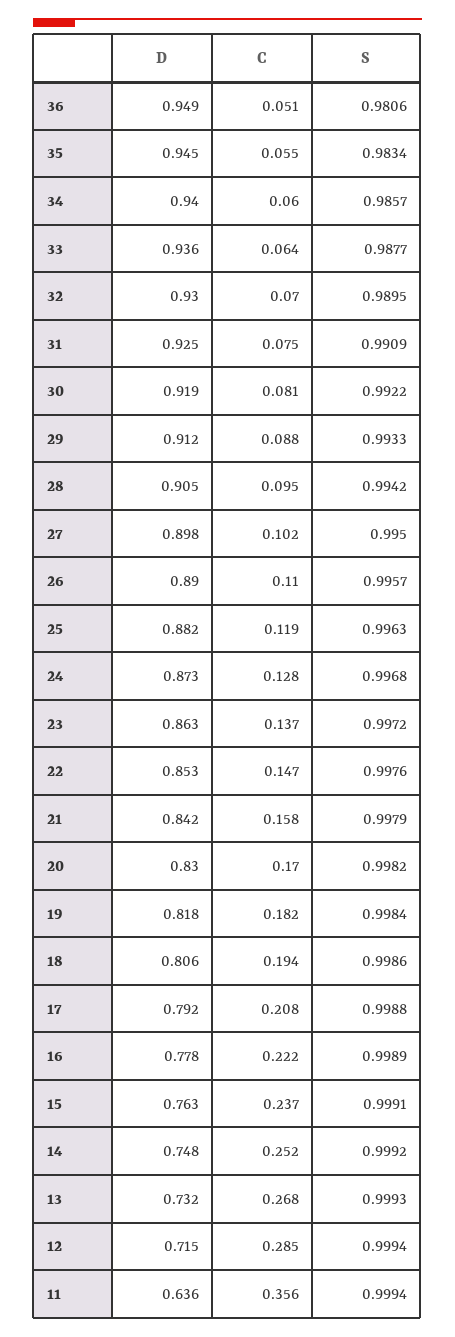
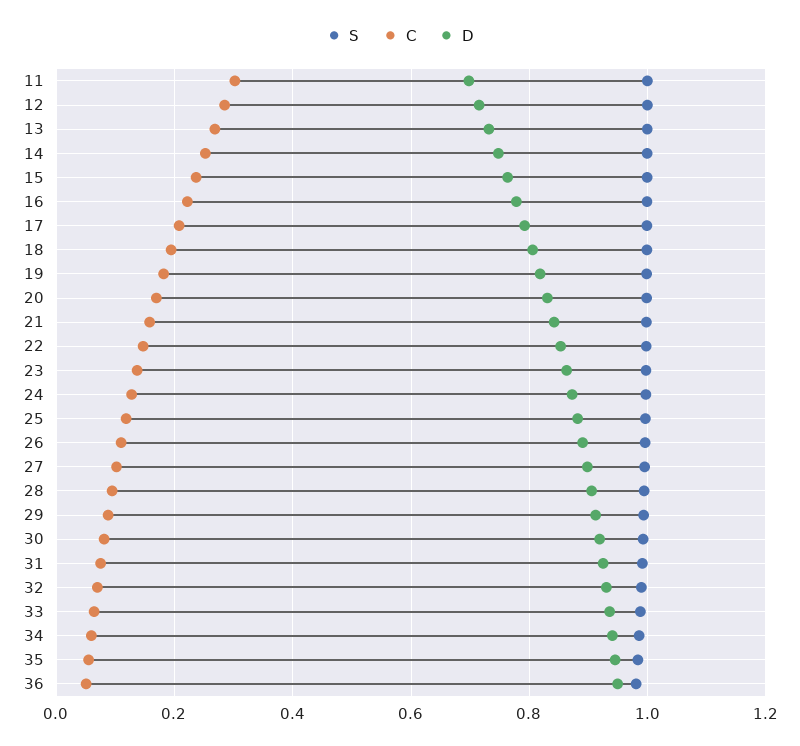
D, 11: 0.636 -> 0.7
C, 11: 0.356 -> 0.3

